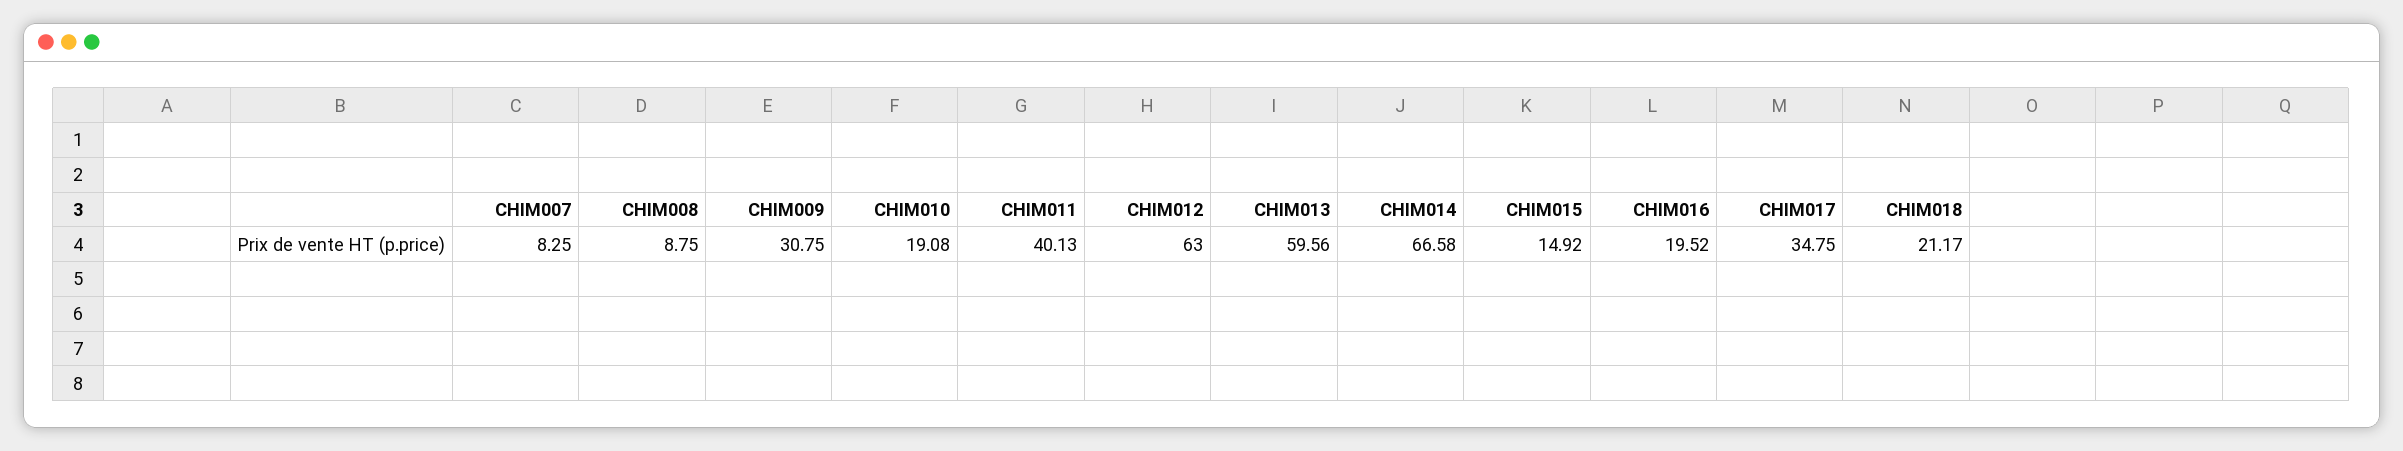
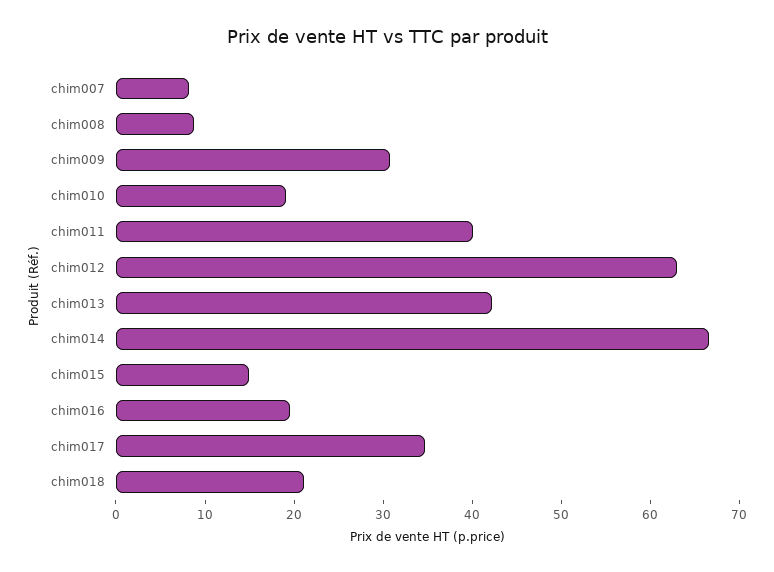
CHIM013: 59.56 -> 42

